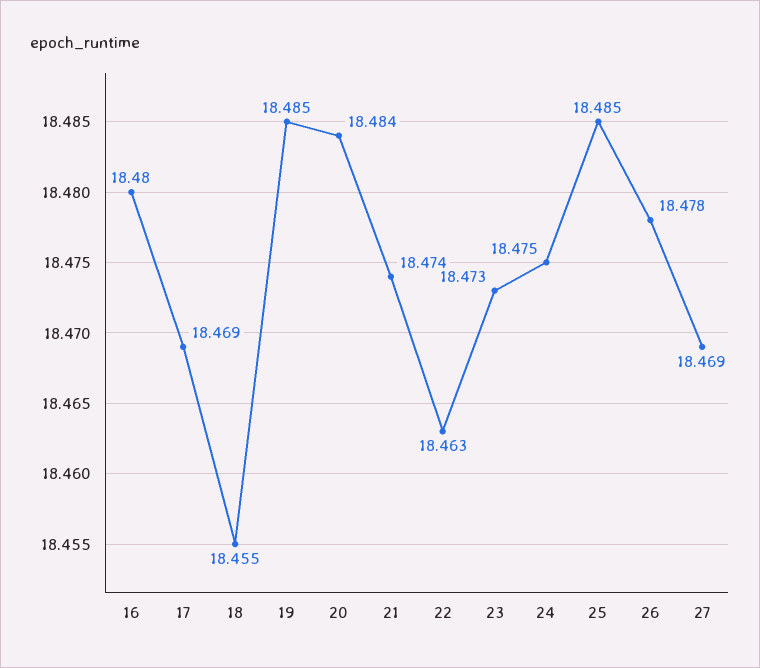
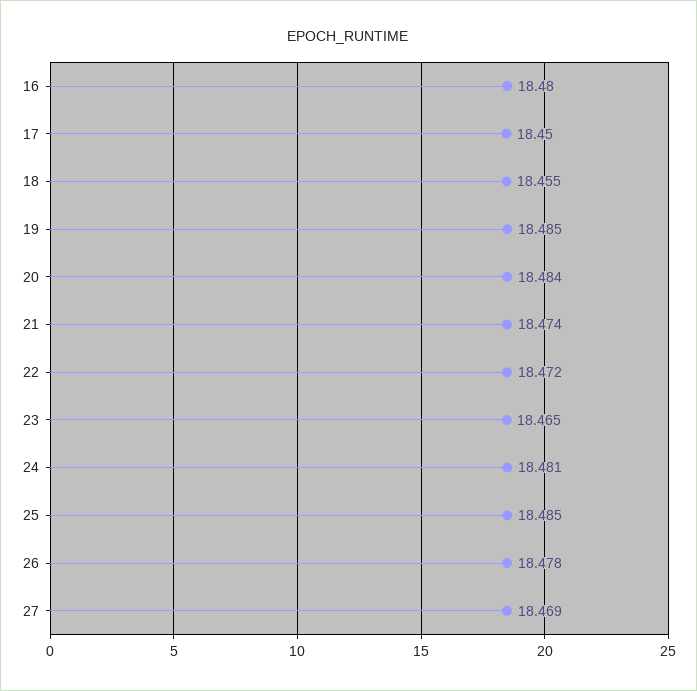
17: 18.469 -> 18.45
22: 18.463 -> 18.472
23: 18.473 -> 18.465
24: 18.475 -> 18.481

